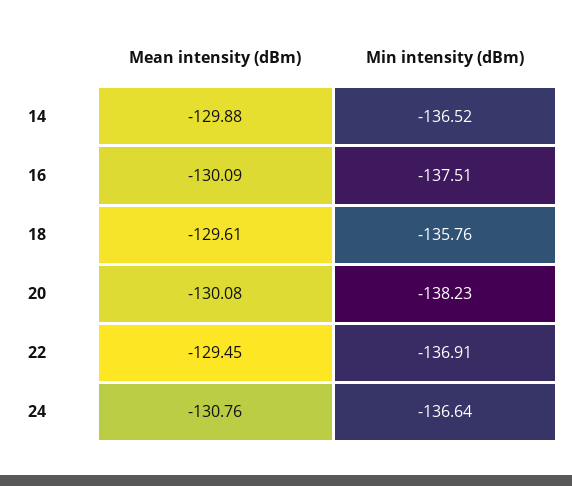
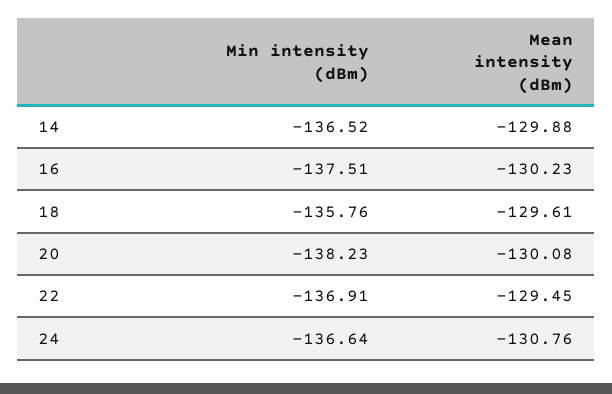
Mean intensity (dBm), 16: -130.09 -> -130.23

